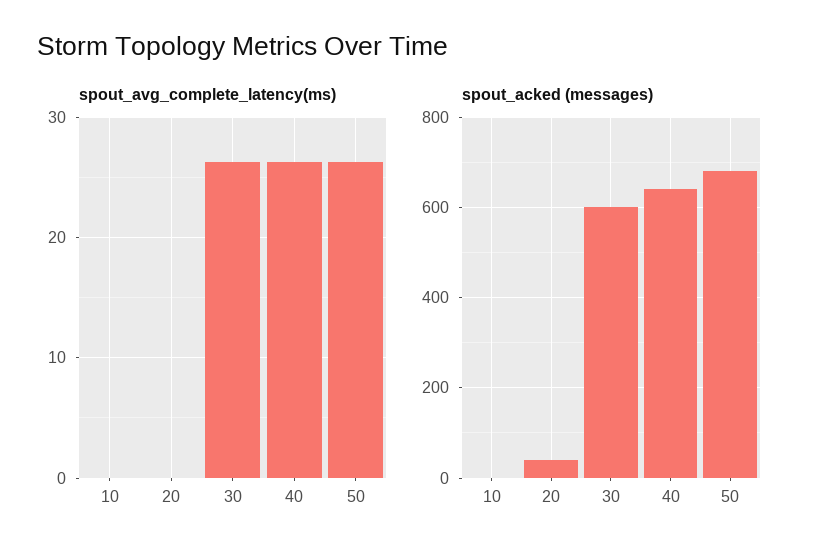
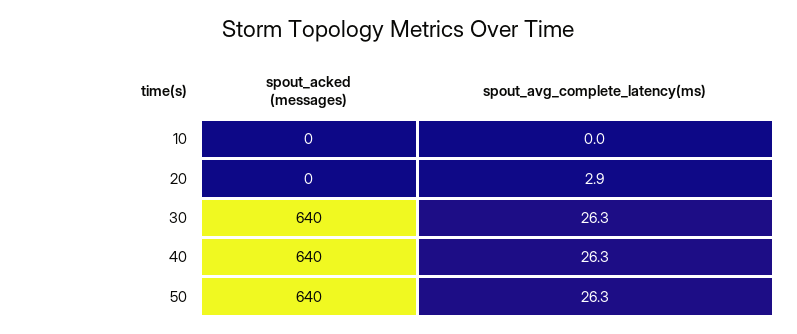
spout_avg_complete_latency(ms), 20: 0 -> 2.9
spout_acked (messages), 20: 40 -> 0
spout_acked (messages), 30: 600 -> 640
spout_acked (messages), 50: 680 -> 640

